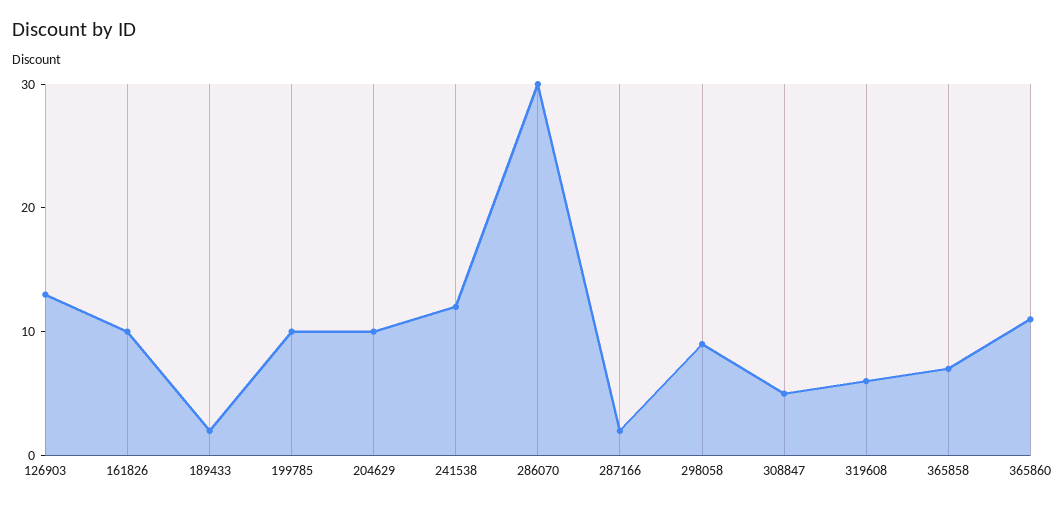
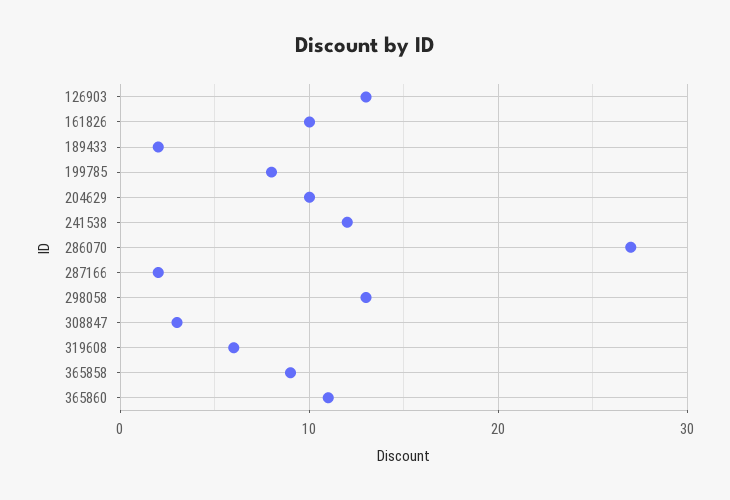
199785: 10 -> 8
286070: 30 -> 27
298058: 9 -> 13
308847: 5 -> 3
365858: 7 -> 9

